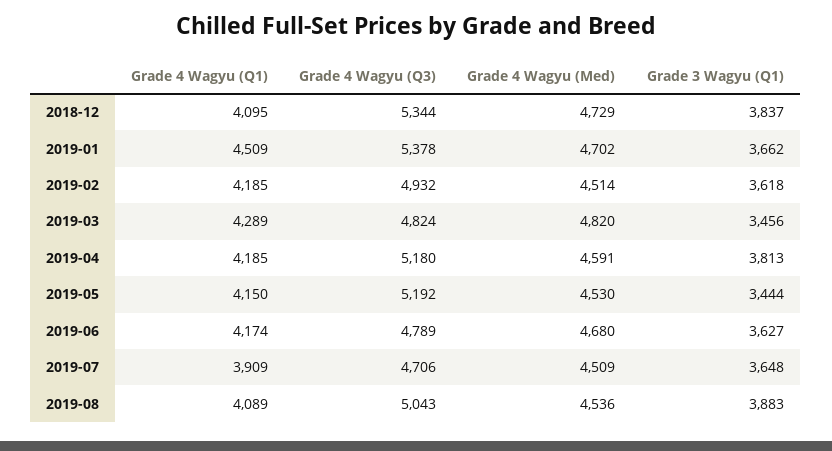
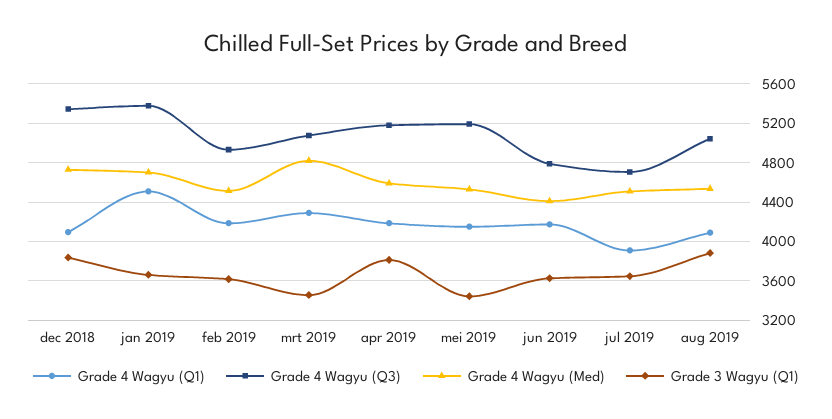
Grade 4 Wagyu (Q3), 2019-03: 4824 -> 5100
Grade 4 Wagyu (Med), 2019-06: 4680 -> 4400

